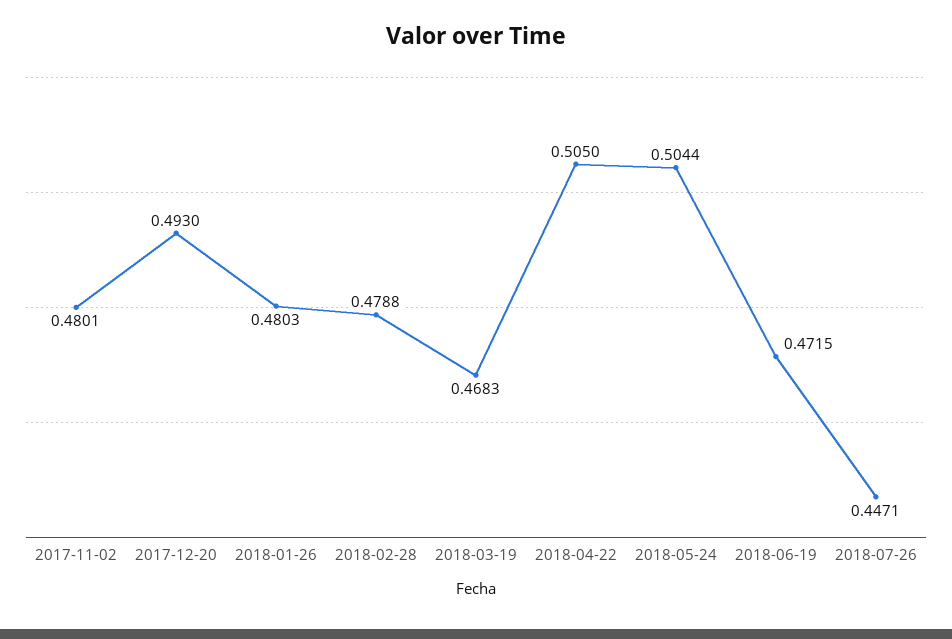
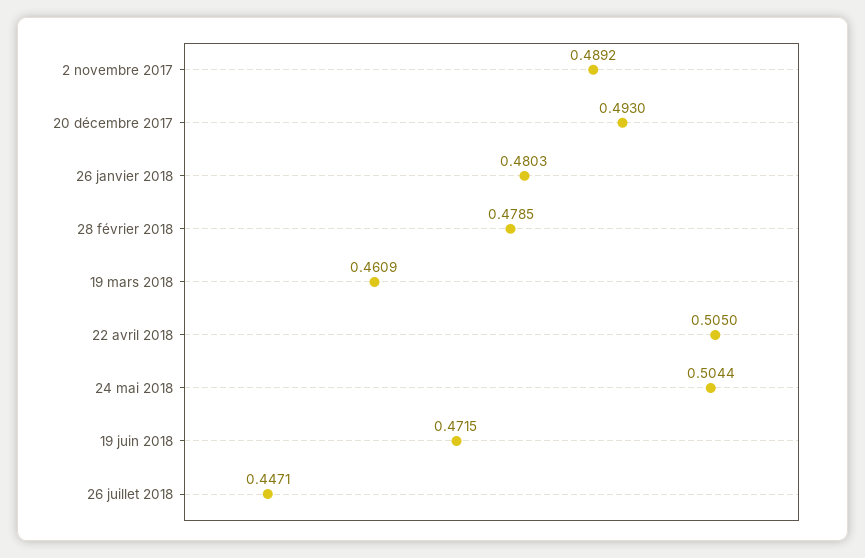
2017-11-02: 0.4801 -> 0.4892
2018-02-28: 0.4788 -> 0.4785
2018-03-19: 0.4683 -> 0.4609

